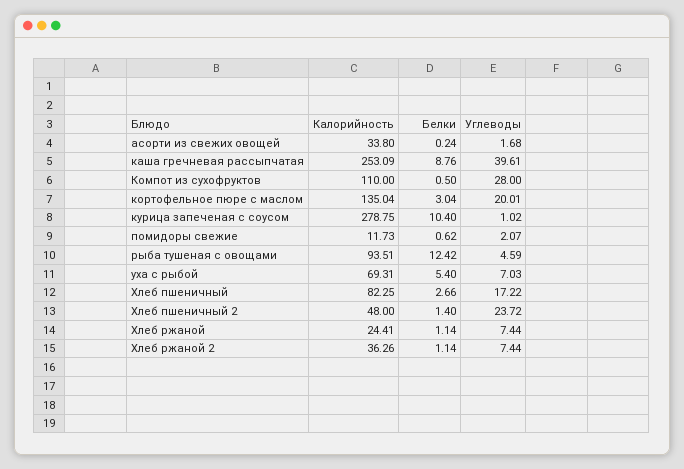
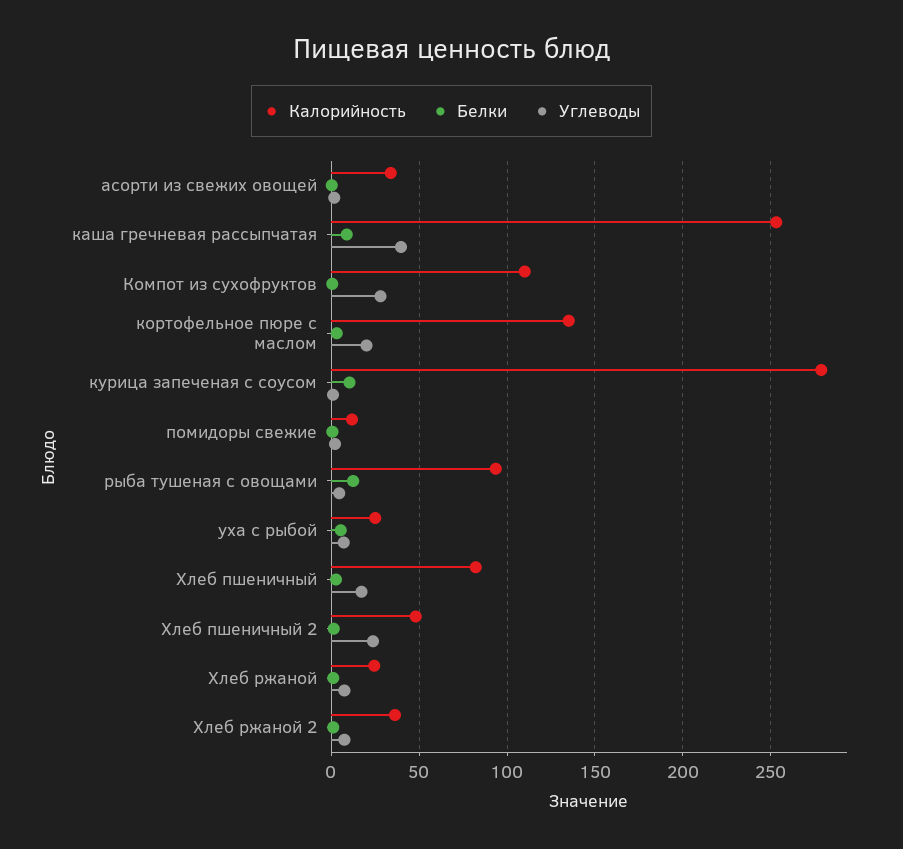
Калорийность, уха с рыбой: 69.31 -> 25

